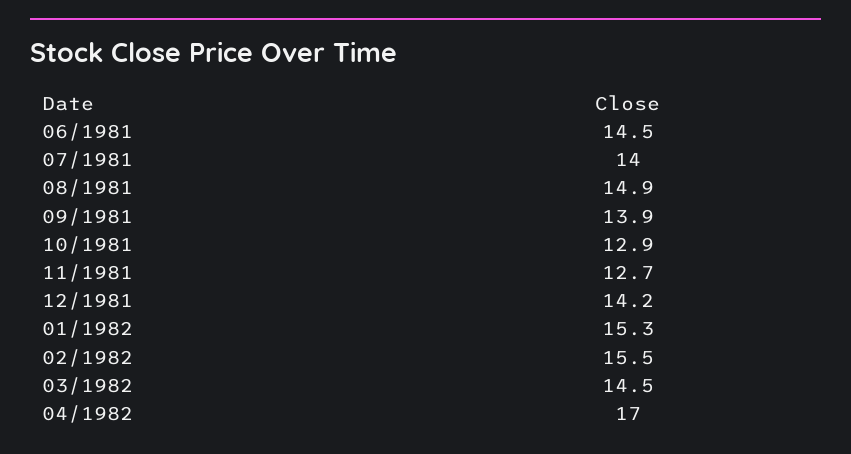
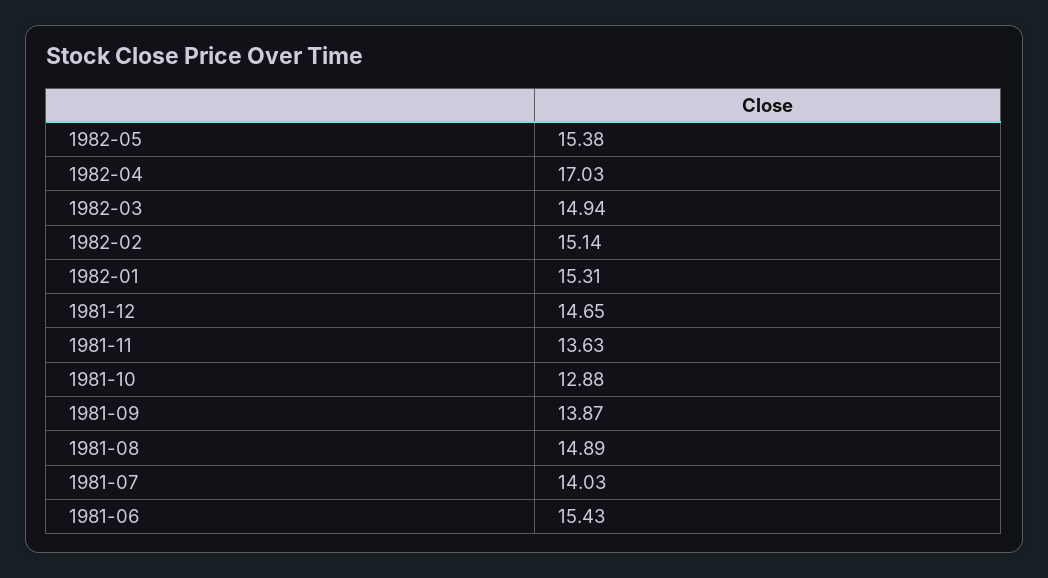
06/1981: 14.5 -> 15.43
11/1981: 12.7 -> 13.63
12/1981: 14.2 -> 14.65
02/1982: 15.5 -> 15.14
03/1982: 14.5 -> 14.94
1982-05: none -> 15.38

